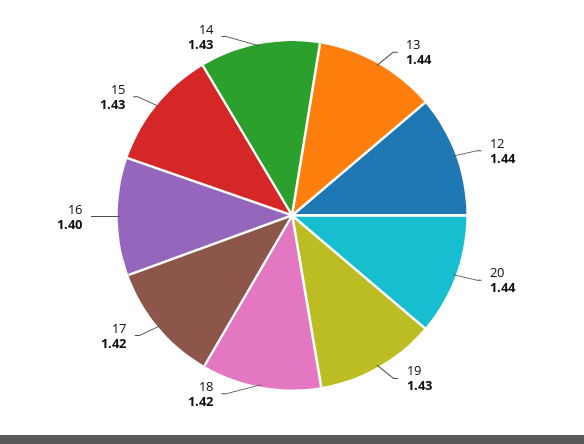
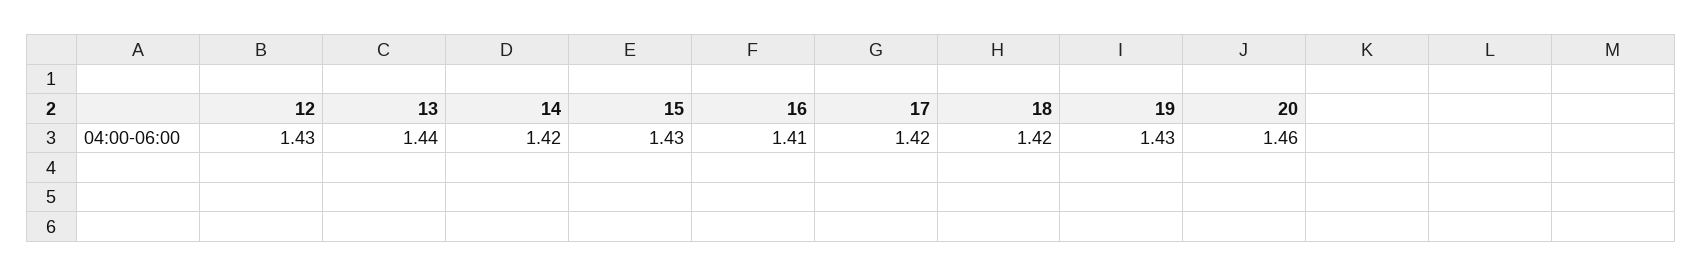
12: 1.44 -> 1.43
20: 1.44 -> 1.46
16: 1.4 -> 1.41
14: 1.43 -> 1.42

